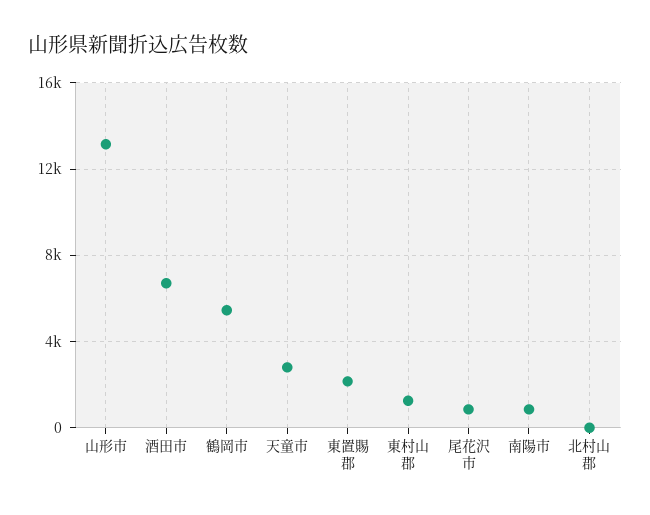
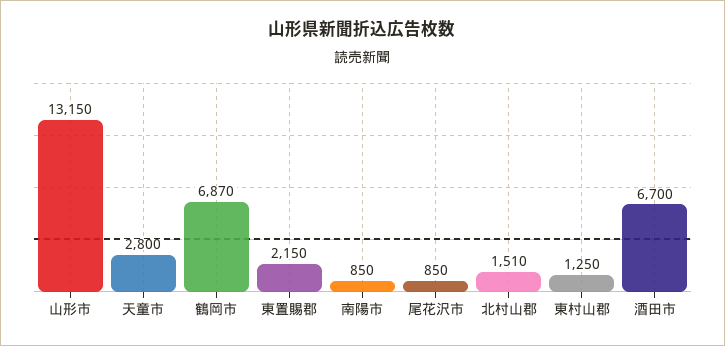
鶴岡市: 5500 -> 6870
北村山郡: 0 -> 1510

